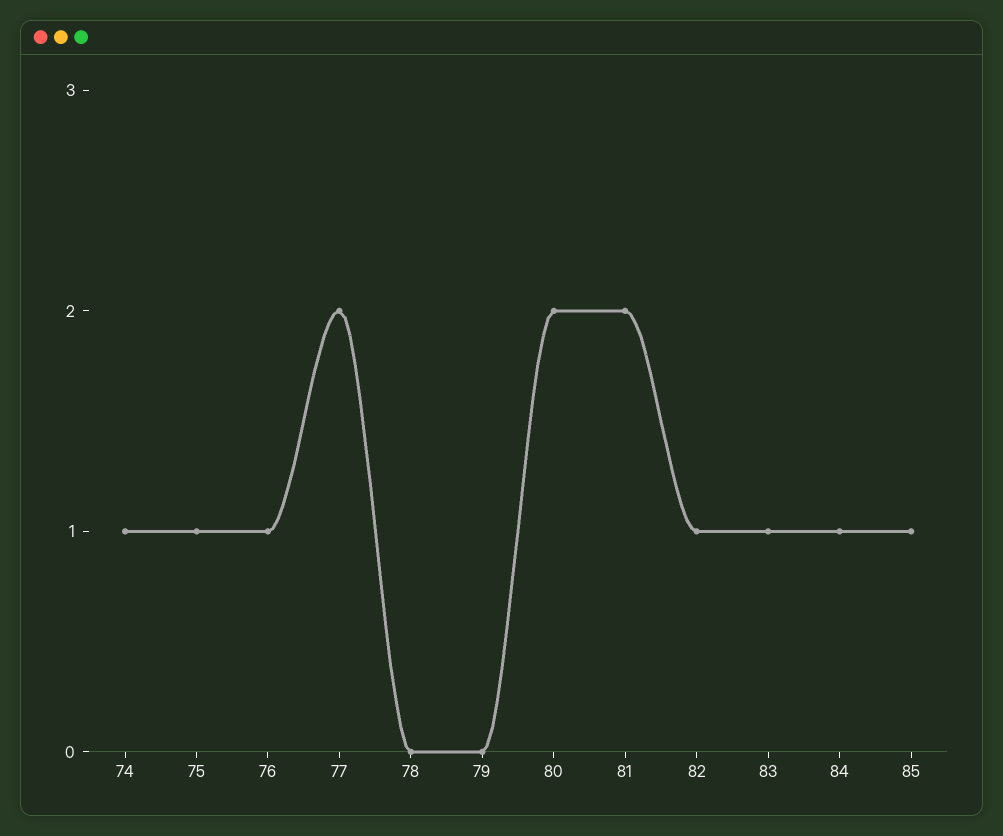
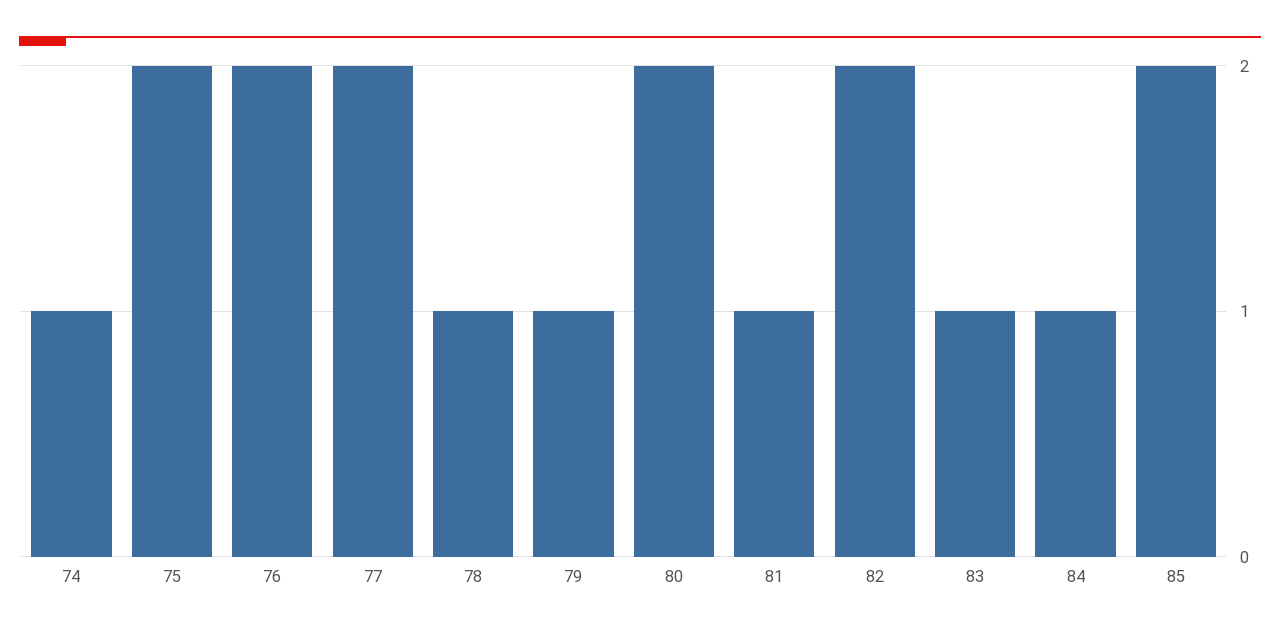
75: 1 -> 2
76: 1 -> 2
78: 0 -> 1
79: 0 -> 1
81: 2 -> 1
82: 1 -> 2
85: 1 -> 2

